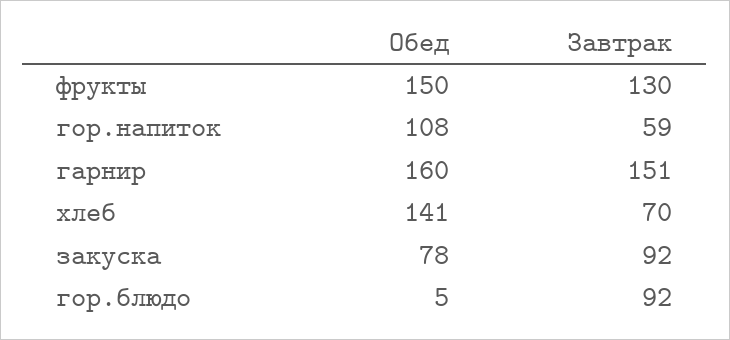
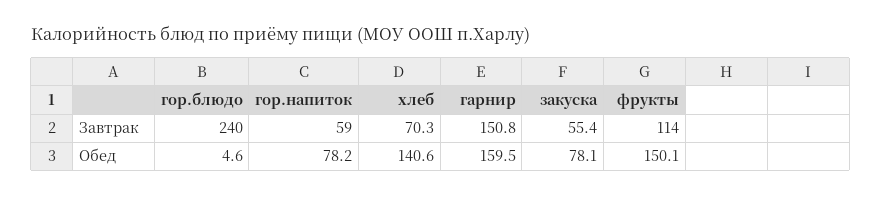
Завтрак, фрукты: 130 -> 114
Обед, гор.напиток: 108 -> 78.2
Завтрак, закуска: 92 -> 55.4
Завтрак, гор.блюдо: 92 -> 240

